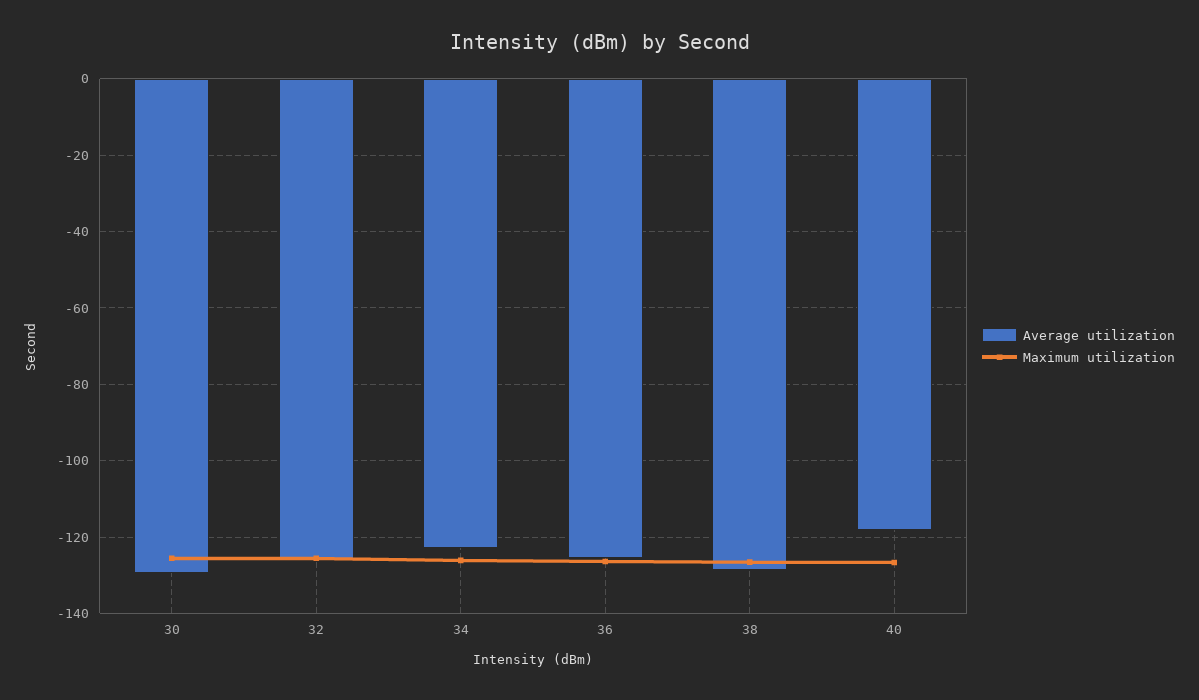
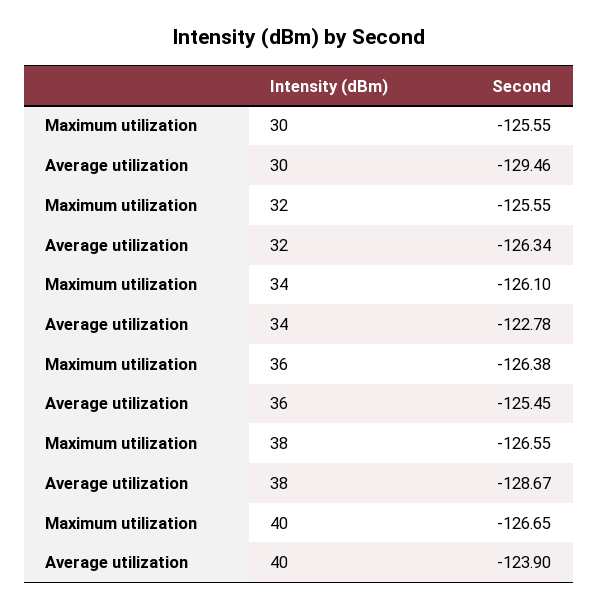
Average utilization, 40: -118 -> -123.9

